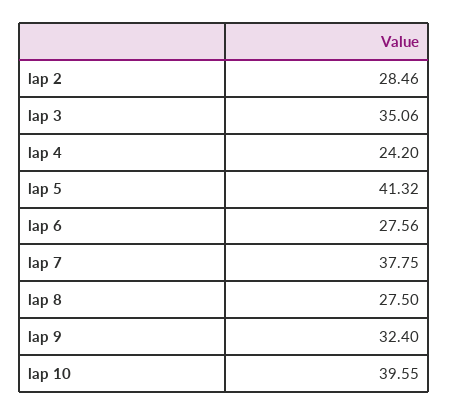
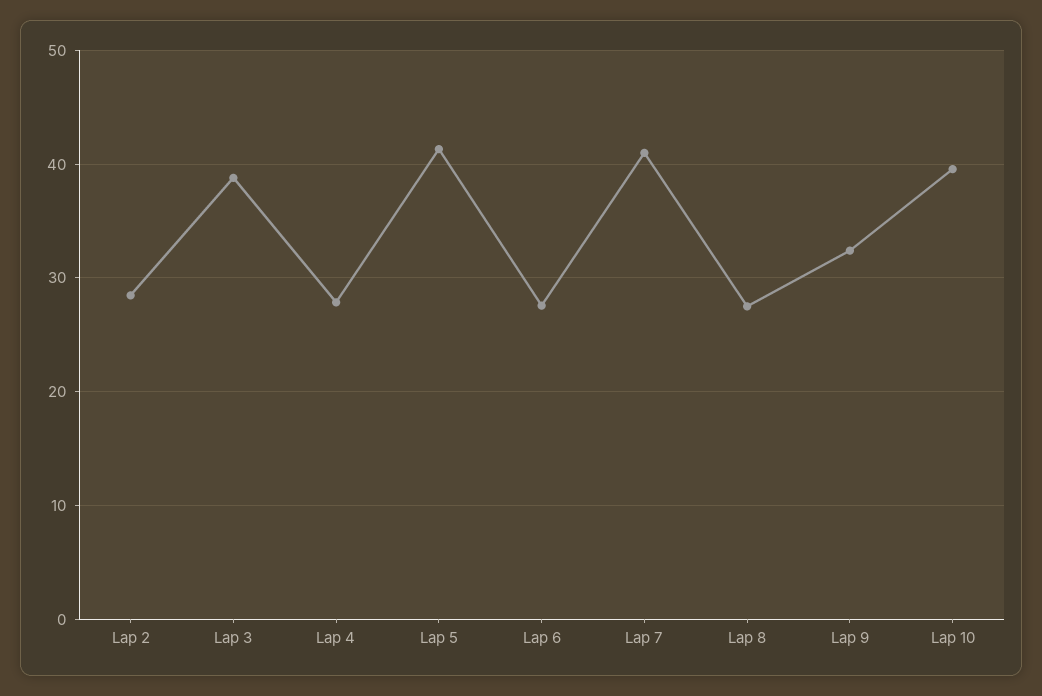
lap 3: 35.06 -> 39
lap 4: 24.2 -> 28
lap 7: 37.75 -> 41

